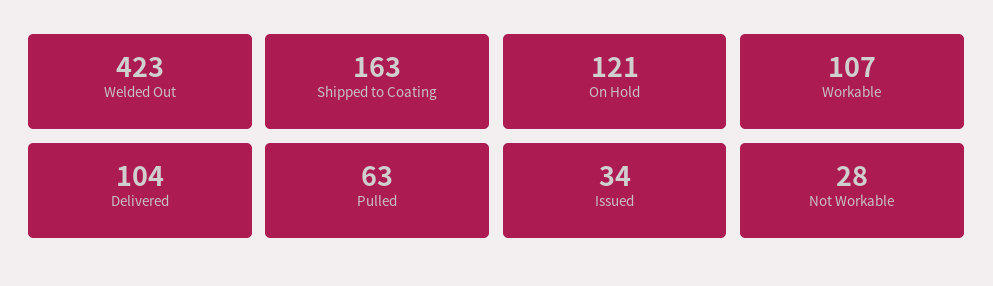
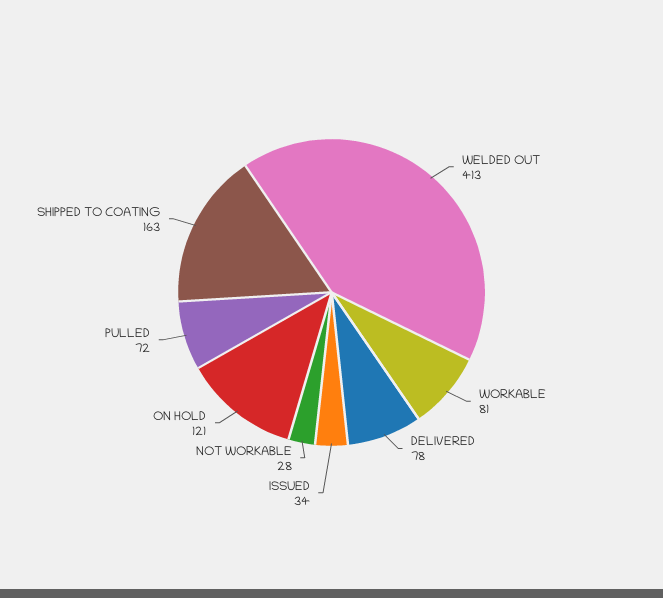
Welded Out: 423 -> 413
Workable: 107 -> 81
Delivered: 104 -> 78
Pulled: 63 -> 72

